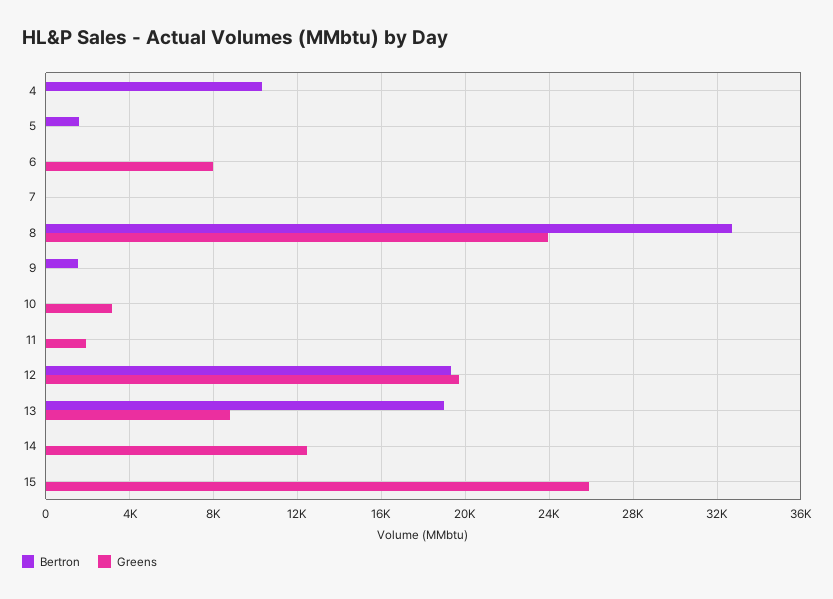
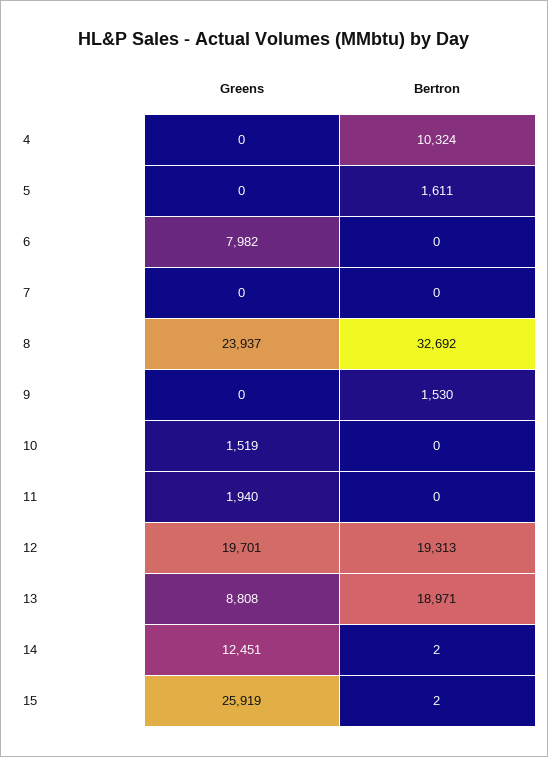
Greens, 10: 3000 -> 1519

